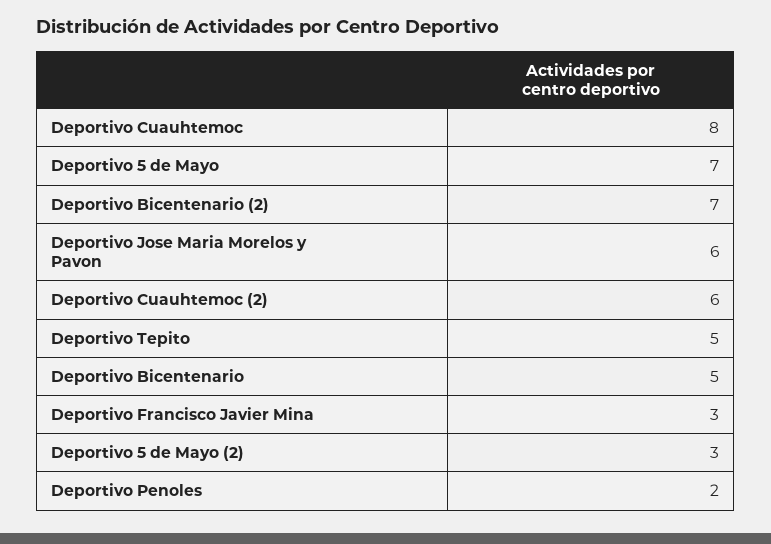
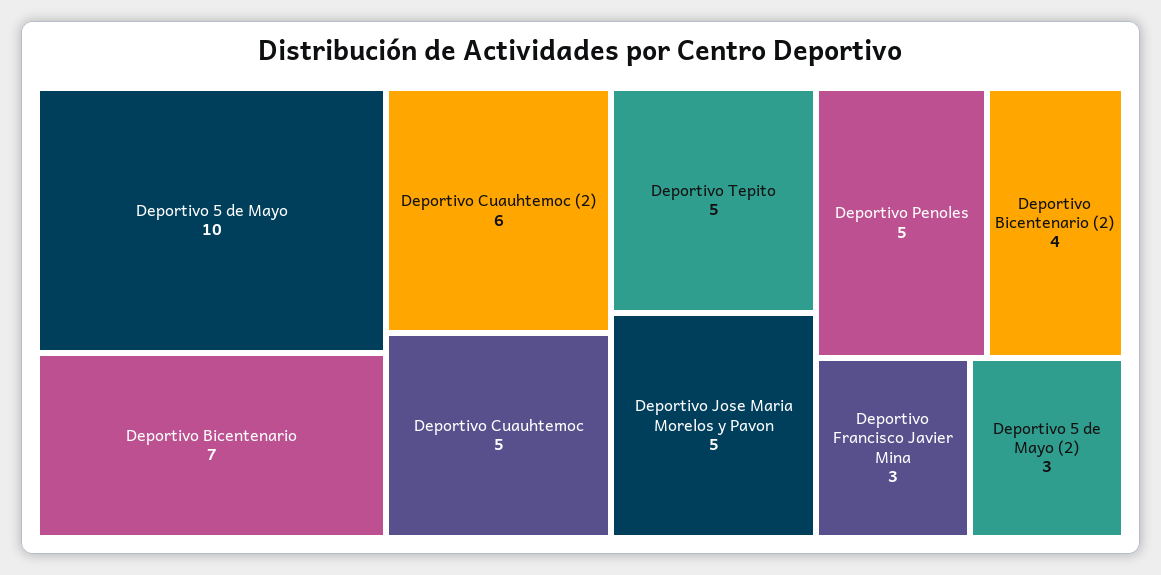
Deportivo Cuauhtemoc: 8 -> 5
Deportivo 5 de Mayo: 7 -> 10
Deportivo Bicentenario (2): 7 -> 4
Deportivo Jose Maria Morelos y Pavon: 6 -> 5
Deportivo Bicentenario: 5 -> 7
Deportivo Penoles: 2 -> 5

